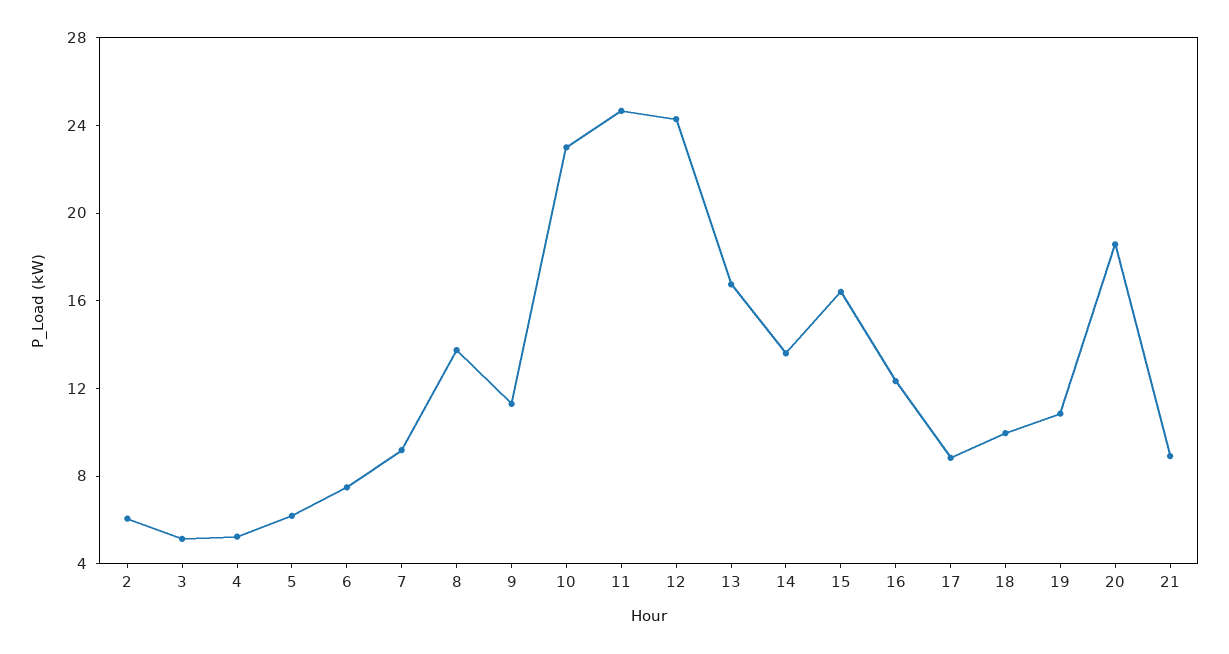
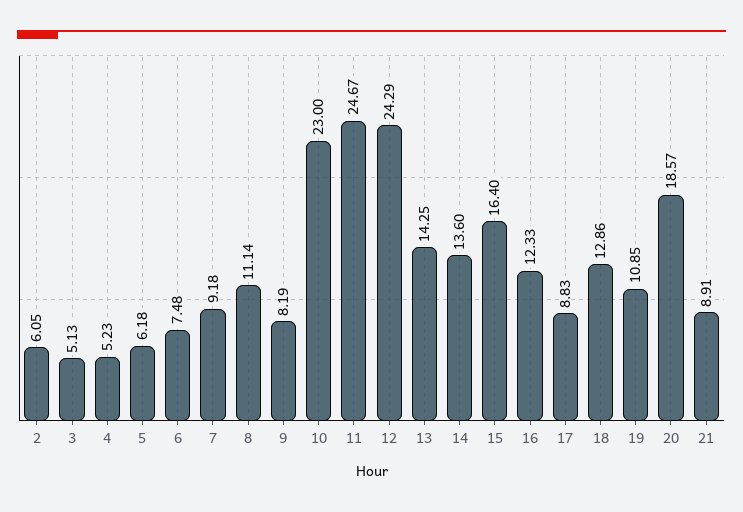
8: 14 -> 11.14
9: 11 -> 8.19
13: 17 -> 14.25
18: 10 -> 12.86

